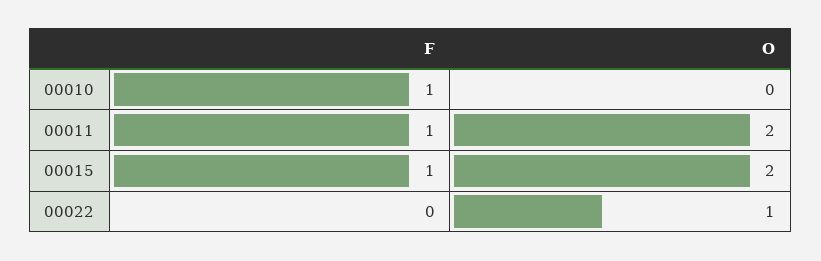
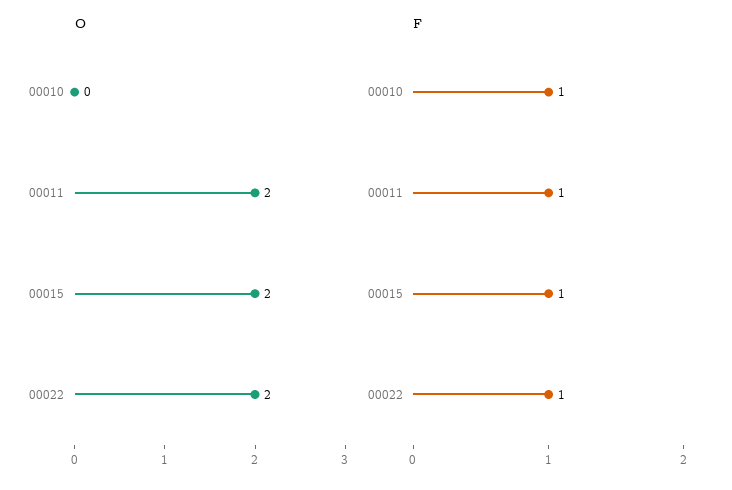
F, 00022: 0 -> 1
O, 00022: 1 -> 2

